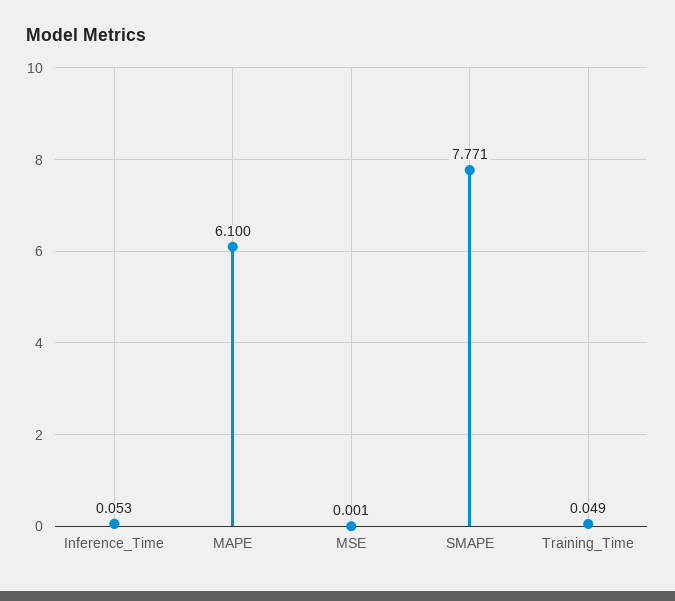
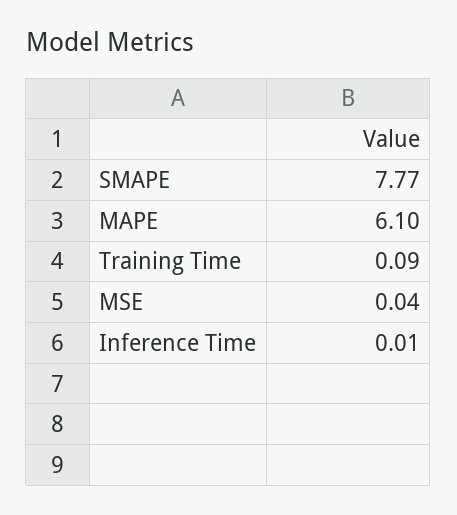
Inference_Time: 0.053 -> 0.01
MSE: 0.001 -> 0.04
Training_Time: 0.049 -> 0.09

